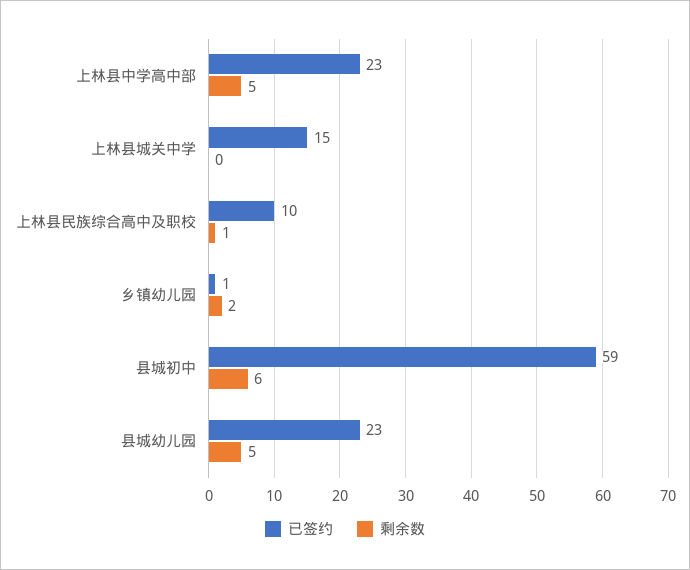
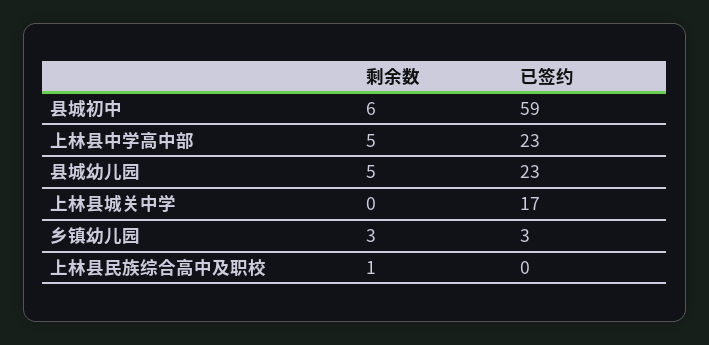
已签约, 上林县城关中学: 15 -> 17
已签约, 上林县民族综合高中及职校: 10 -> 0
已签约, 乡镇幼儿园: 1 -> 3
剩余数, 乡镇幼儿园: 2 -> 3

